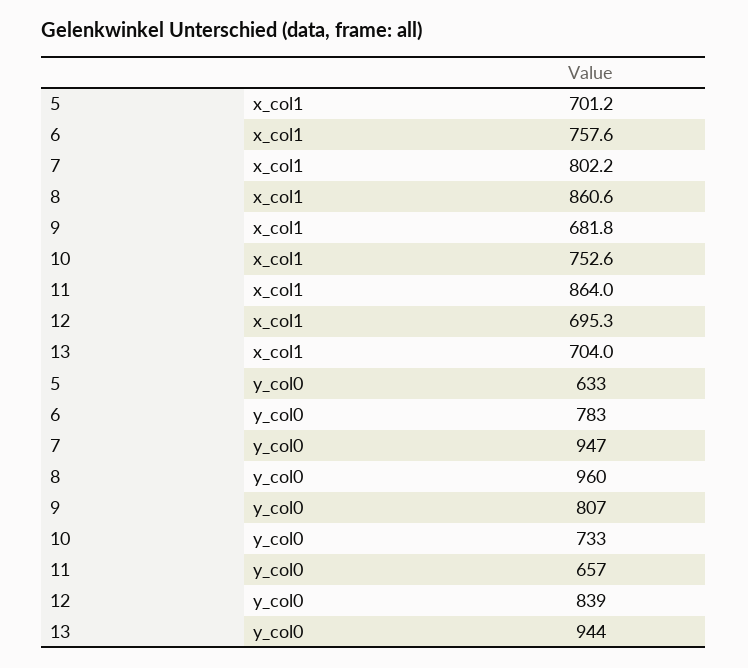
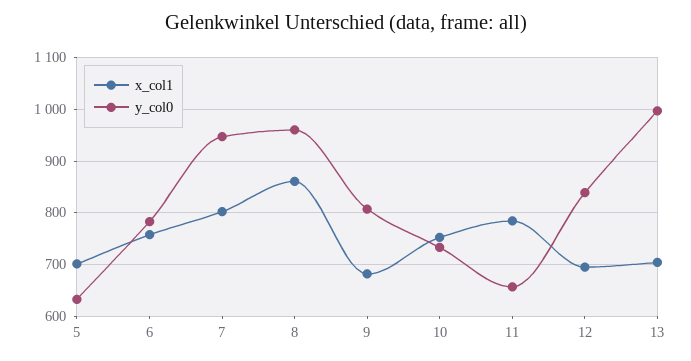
x_col1, 11: 864 -> 780
y_col0, 13: 944 -> 1000

